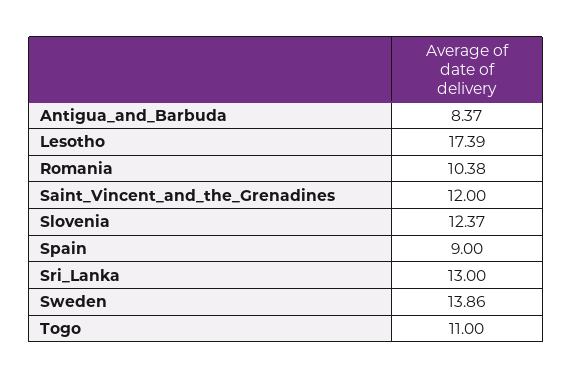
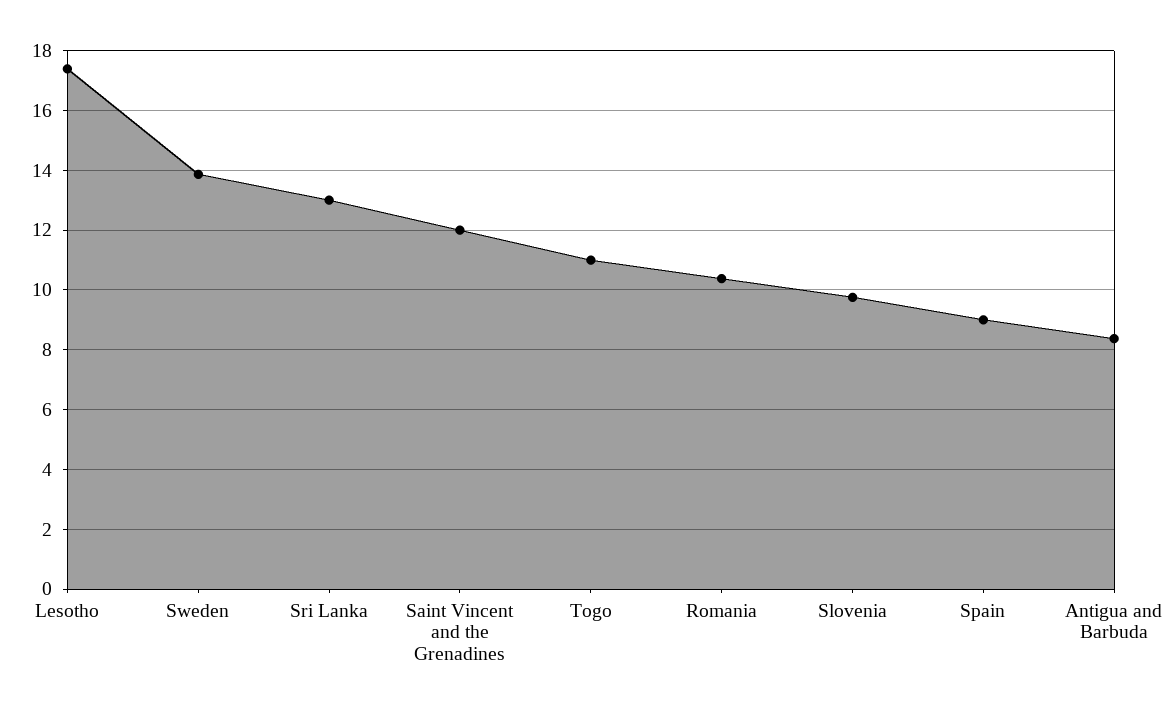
Slovenia: 12.37 -> 9.75

